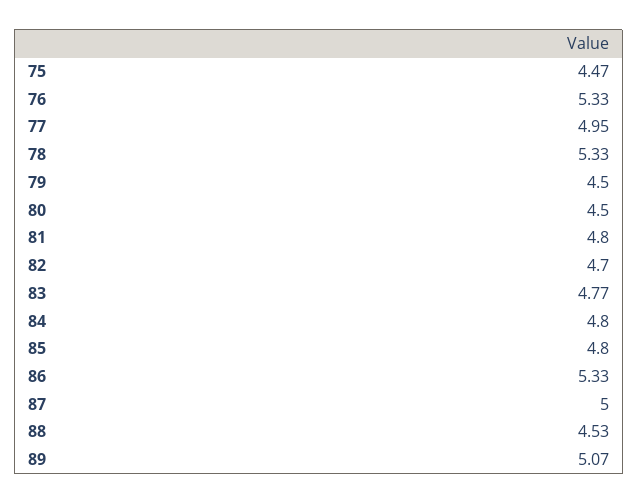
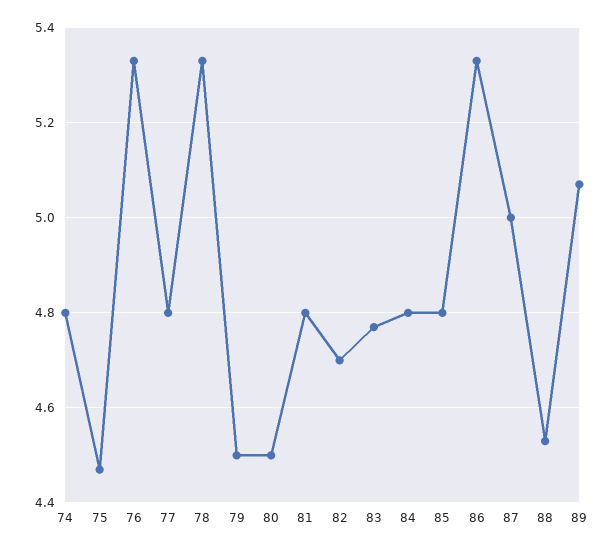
77: 4.95 -> 4.8
74: none -> 4.8

